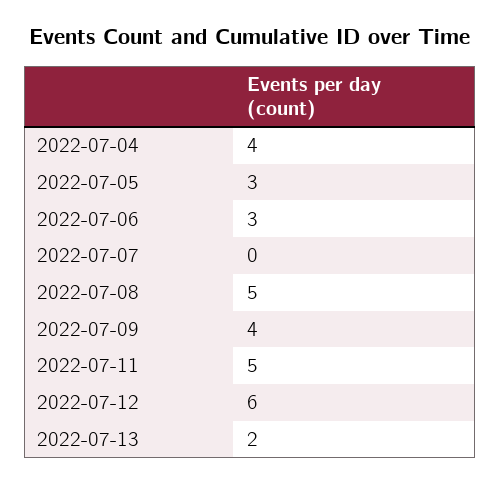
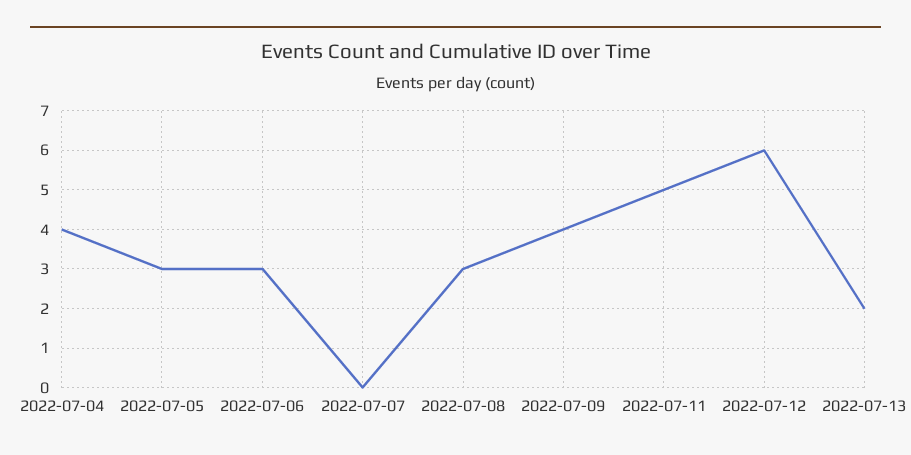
2022-07-08: 5 -> 3

